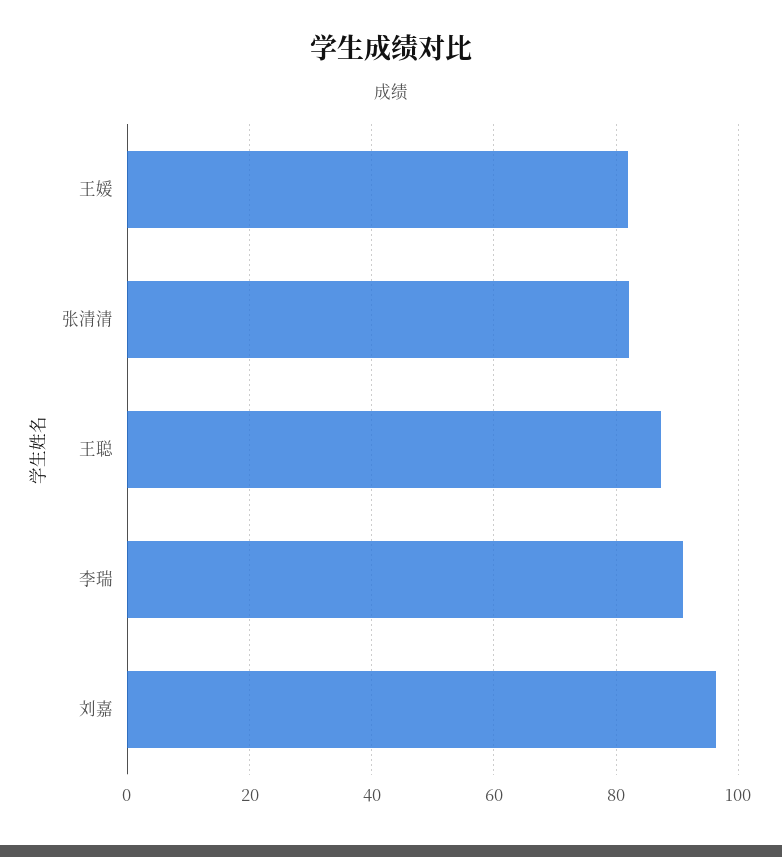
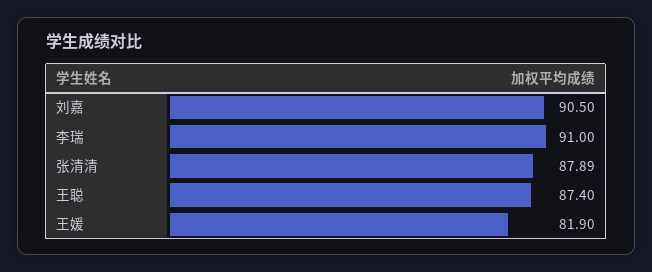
张清清: 82 -> 87.89
刘嘉: 96 -> 90.5

